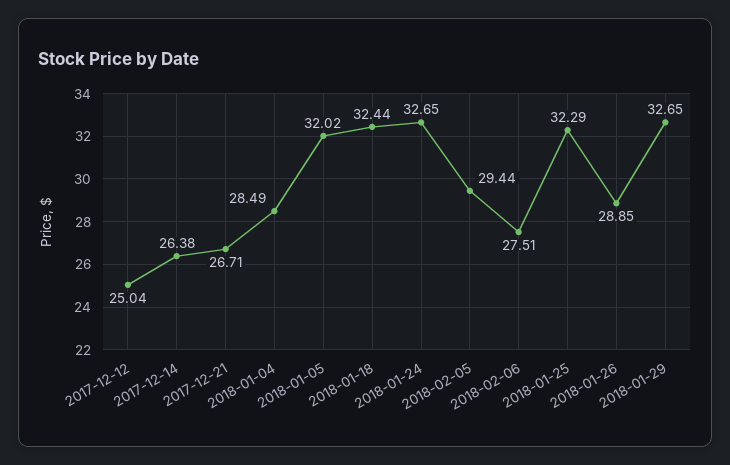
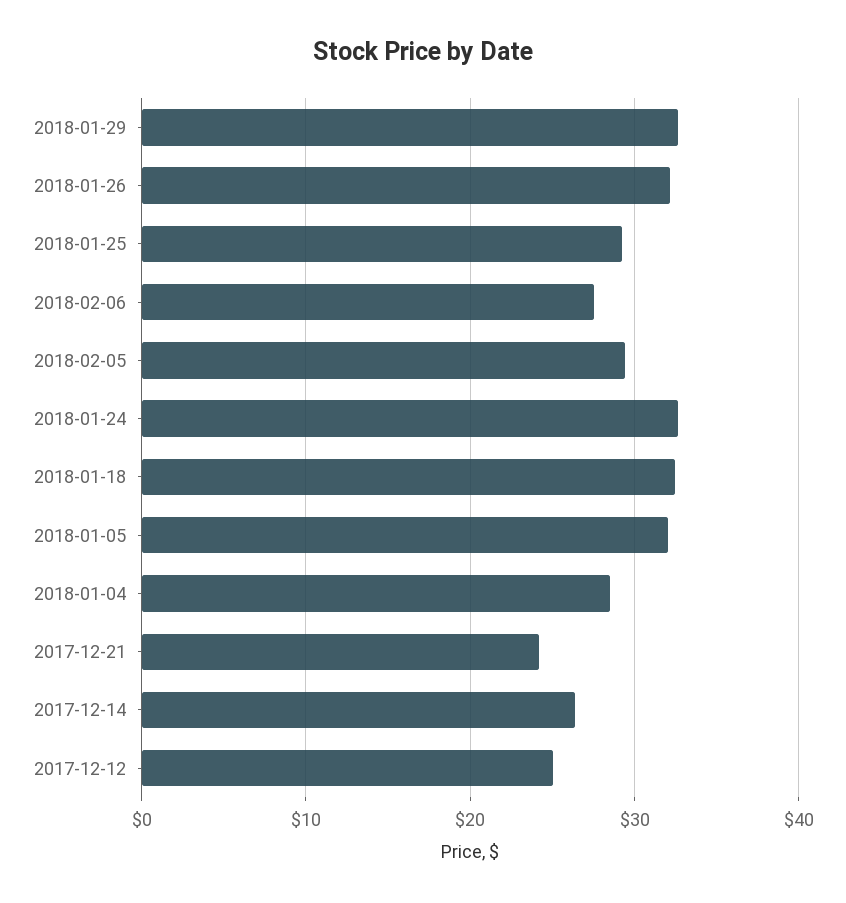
2017-12-21: 26.71 -> 24
2018-01-25: 32.29 -> 29
2018-01-26: 28.85 -> 32

